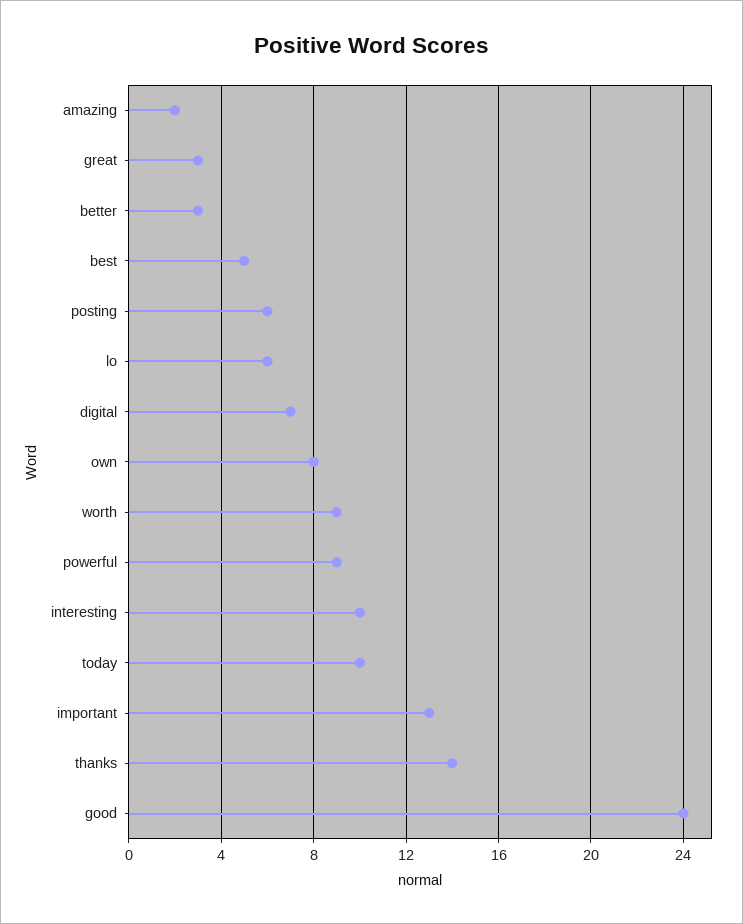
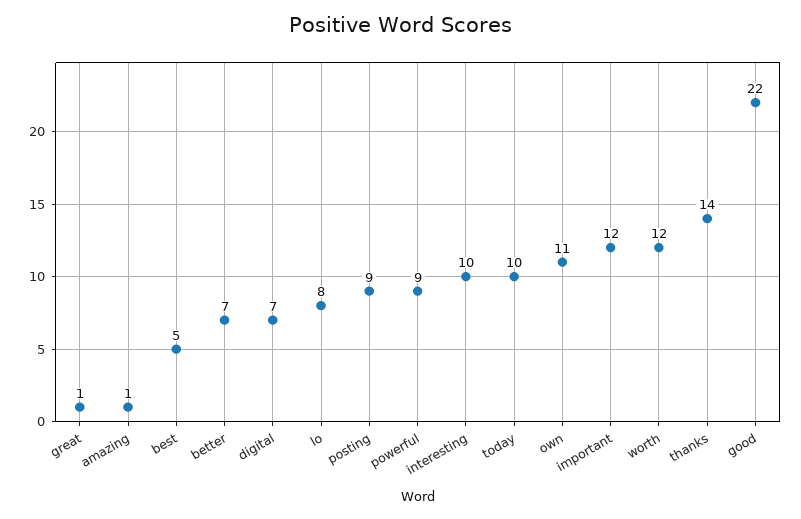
amazing: 2 -> 1
great: 3 -> 1
better: 3 -> 7
posting: 6 -> 9
lo: 6 -> 8
own: 8 -> 11
worth: 9 -> 12
important: 13 -> 12
good: 24 -> 22

